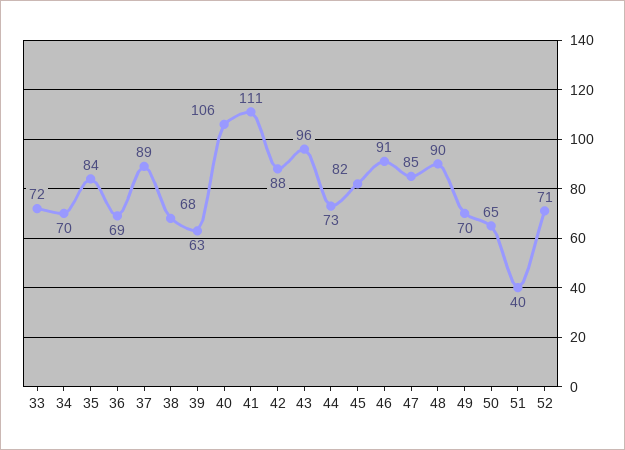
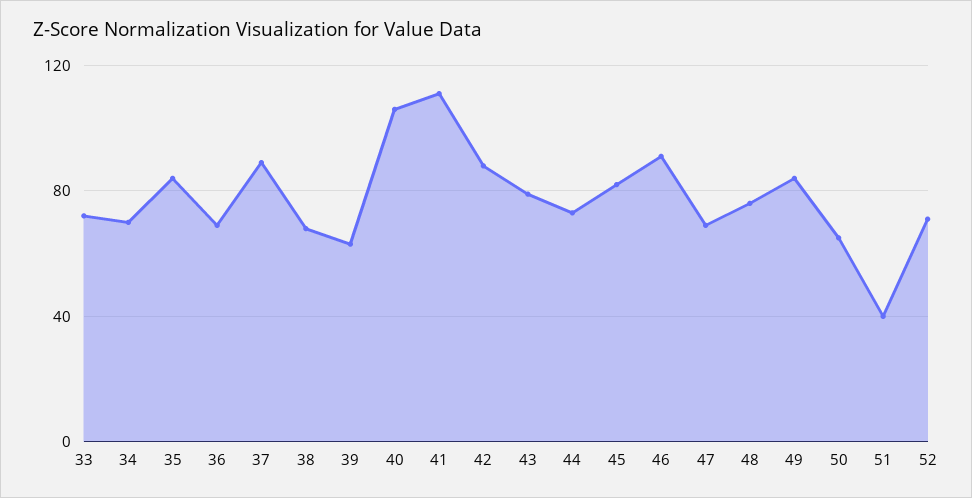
43: 96 -> 80
47: 85 -> 70
48: 90 -> 75
49: 70 -> 85

